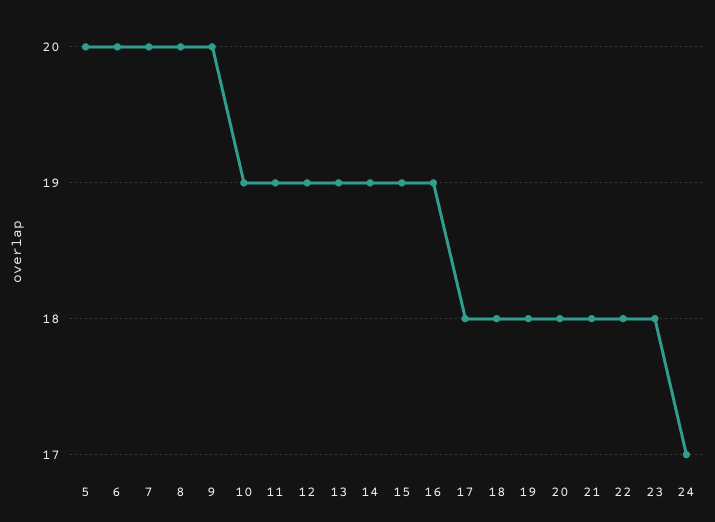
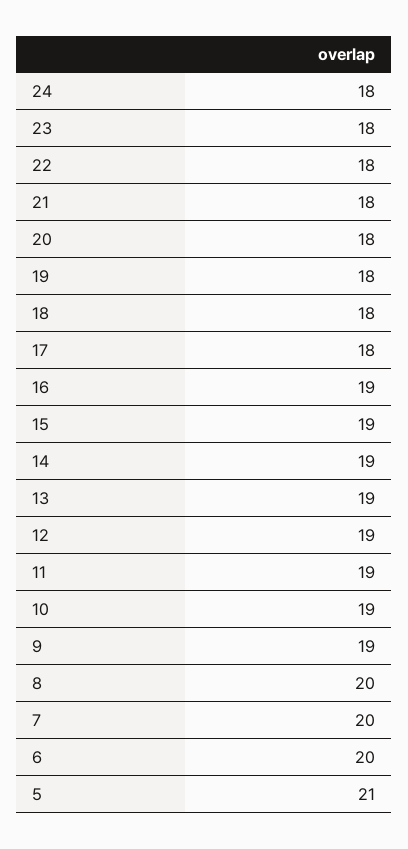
5: 20 -> 21
9: 20 -> 19
24: 17 -> 18

